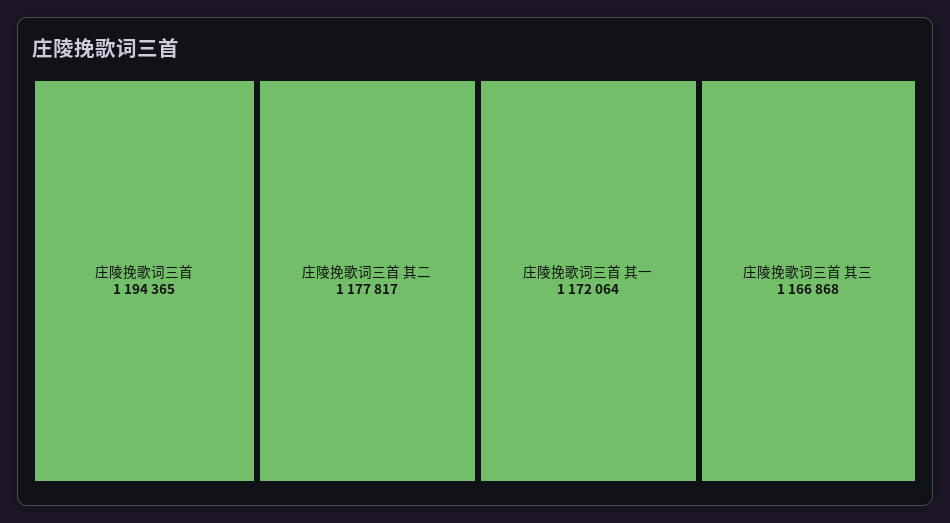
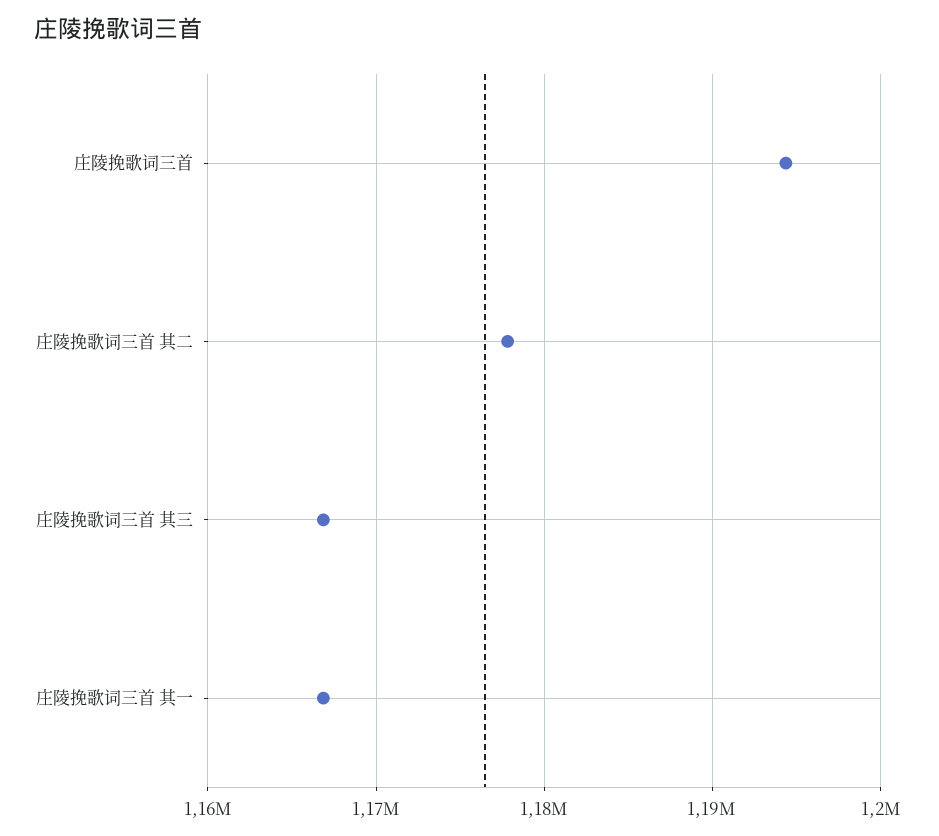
庄陵挽歌词三首 其一: 1172064 -> 1167000

